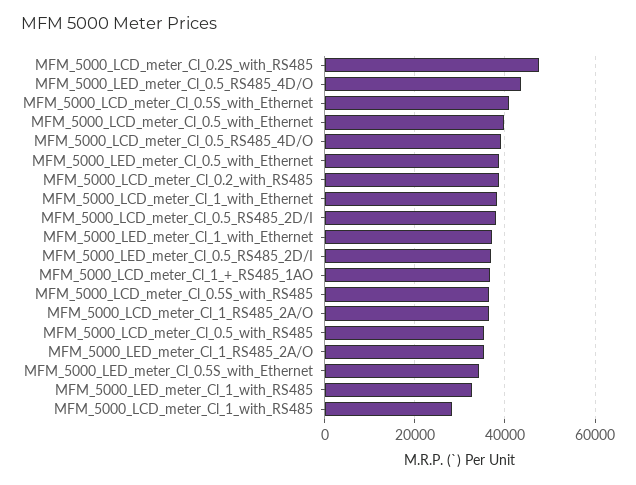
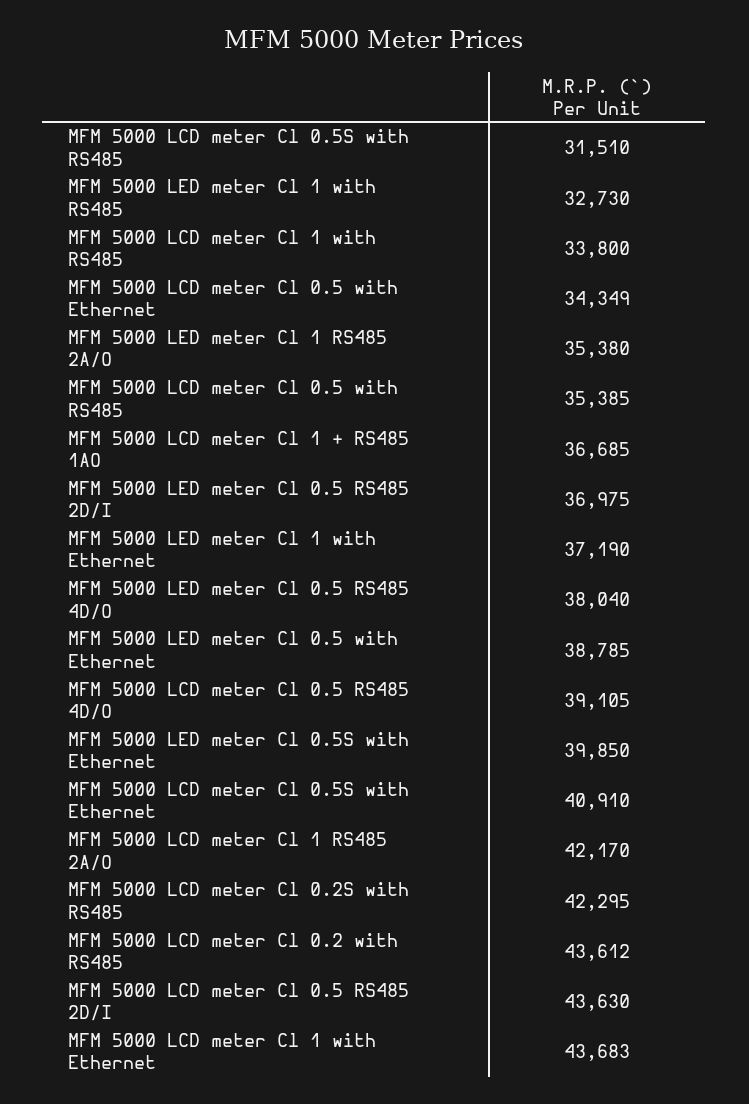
MFM_5000_LCD_meter_Cl_0.2S_with_RS485: 48000 -> 42295
MFM_5000_LED_meter_Cl_0.5_RS485_4D/O: 44000 -> 38040
MFM_5000_LCD_meter_Cl_0.5_with_Ethernet: 40000 -> 34349
MFM_5000_LCD_meter_Cl_0.2_with_RS485: 38000 -> 43612
MFM_5000_LCD_meter_Cl_1_with_Ethernet: 38000 -> 43683
MFM_5000_LCD_meter_Cl_0.5_RS485_2D/I: 38000 -> 43630
MFM_5000_LCD_meter_Cl_0.5S_with_RS485: 36000 -> 31510
MFM_5000_LCD_meter_Cl_1_RS485_2A/O: 36000 -> 42170
MFM_5000_LED_meter_Cl_0.5S_with_Ethernet: 34000 -> 39850
MFM_5000_LCD_meter_Cl_1_with_RS485: 28000 -> 33800

